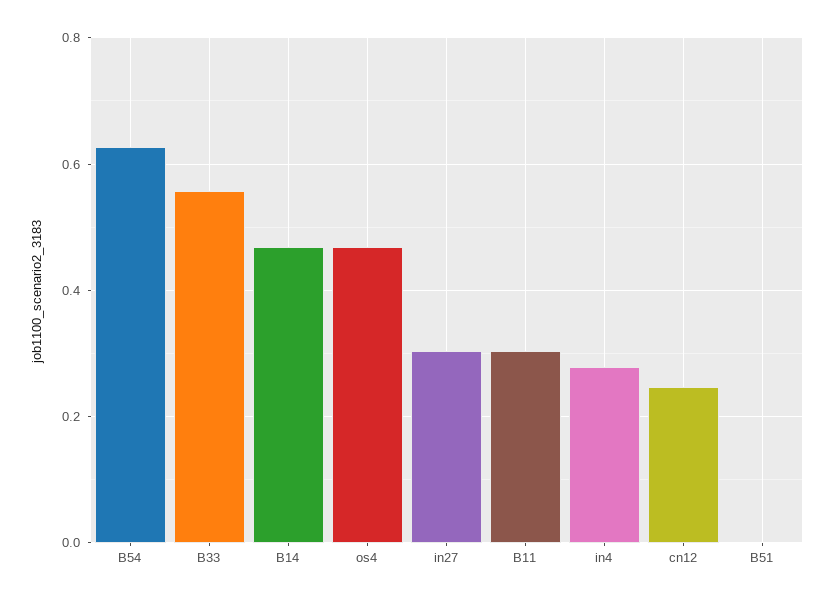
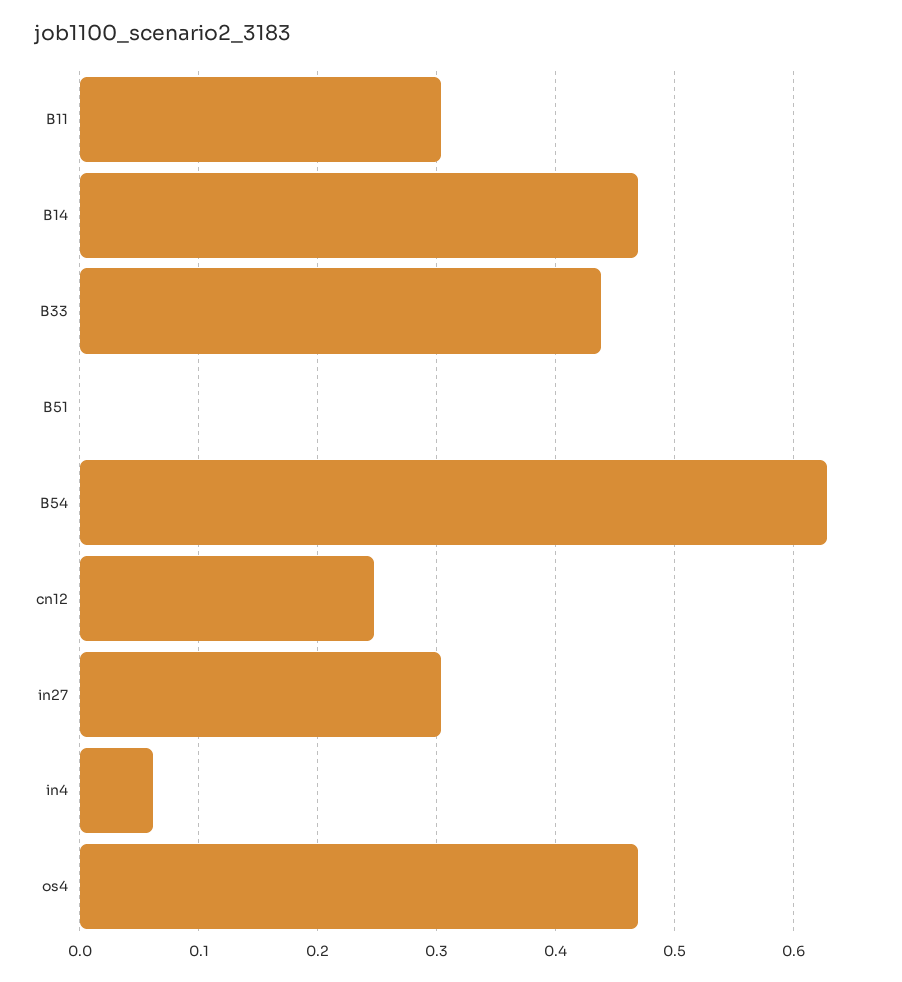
B33: 0.56 -> 0.44
in4: 0.28 -> 0.06

